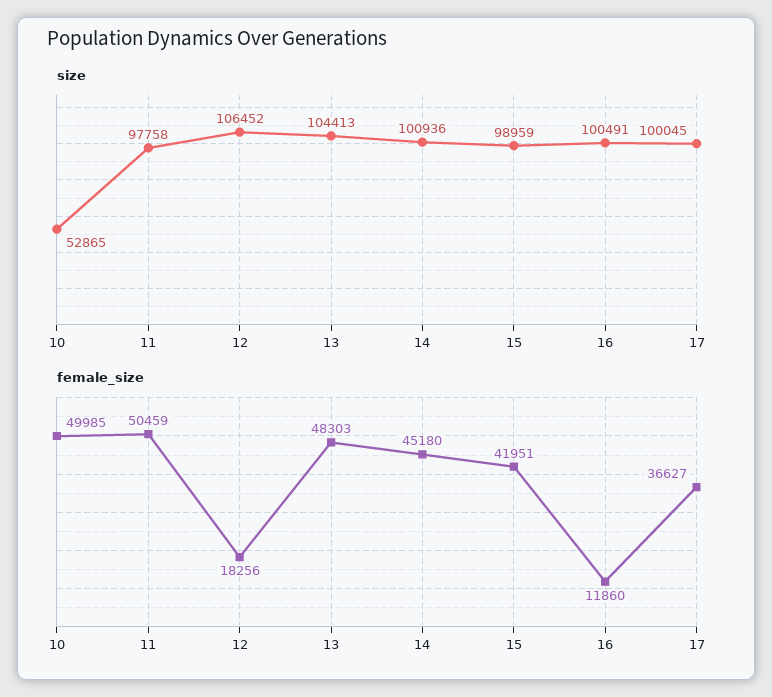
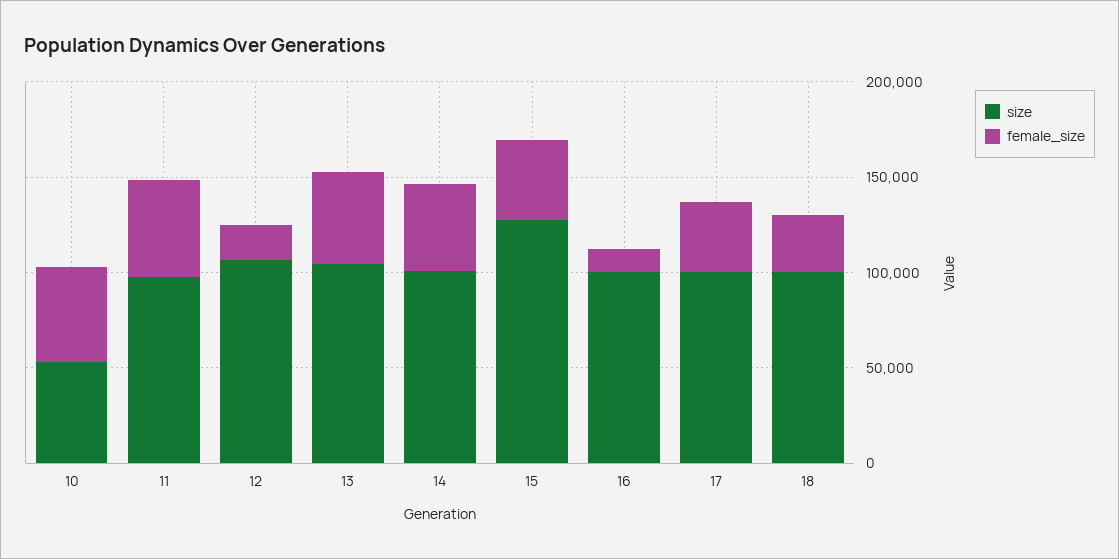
size, 15: 98959 -> 130000
size, 18: none -> 100000
female_size, 18: none -> 30000

